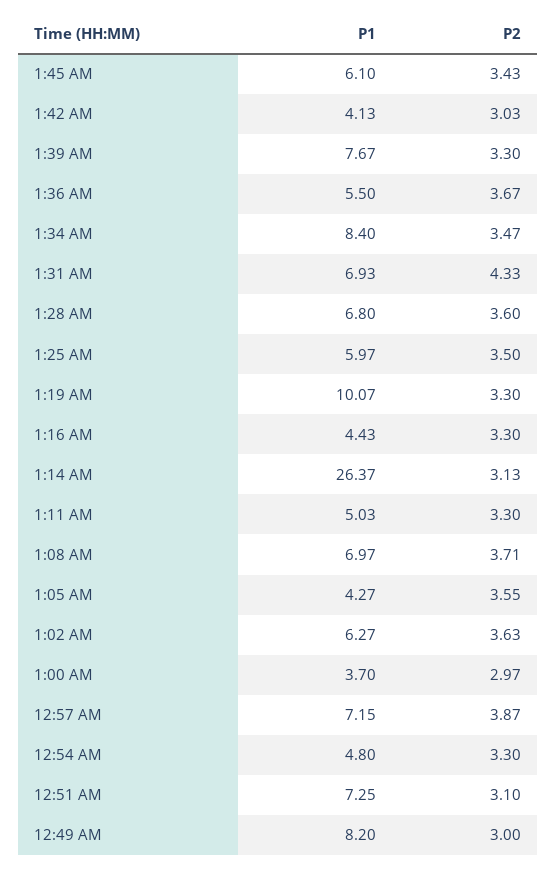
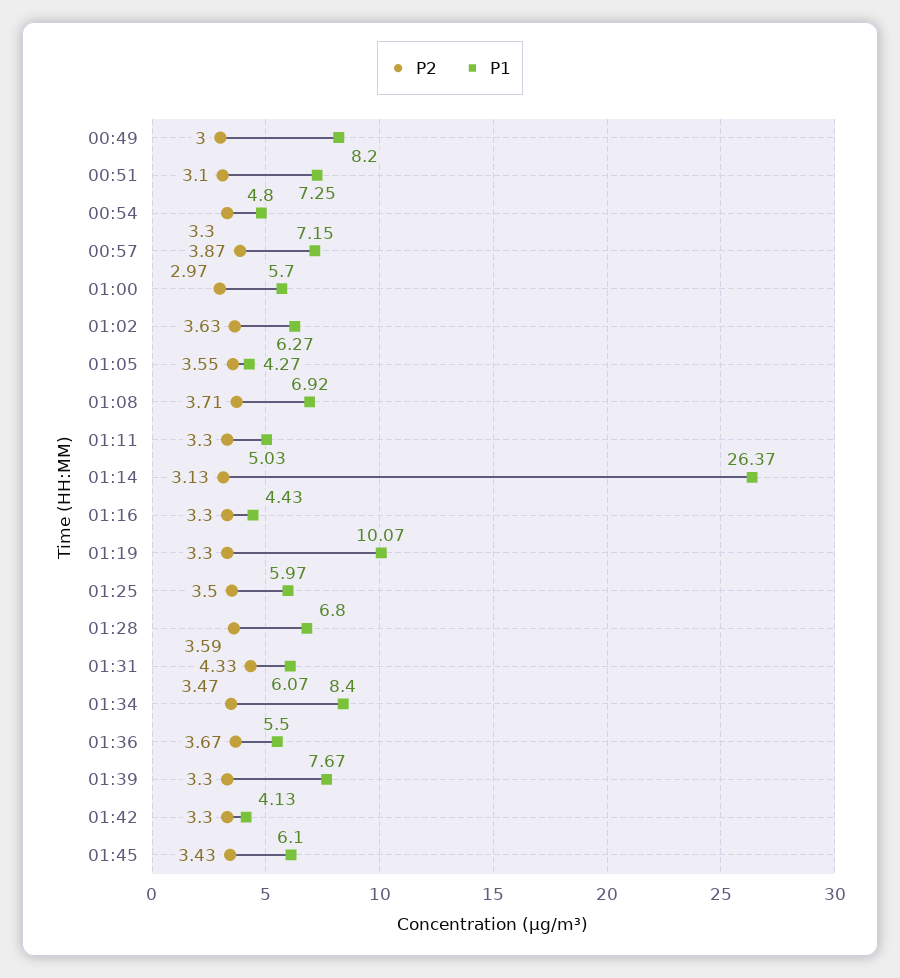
P2, 1:42 AM: 3.03 -> 3.3
P1, 1:31 AM: 6.93 -> 6.07
P2, 1:28 AM: 3.6 -> 3.59
P1, 1:08 AM: 6.97 -> 6.92
P1, 1:00 AM: 3.7 -> 5.7

